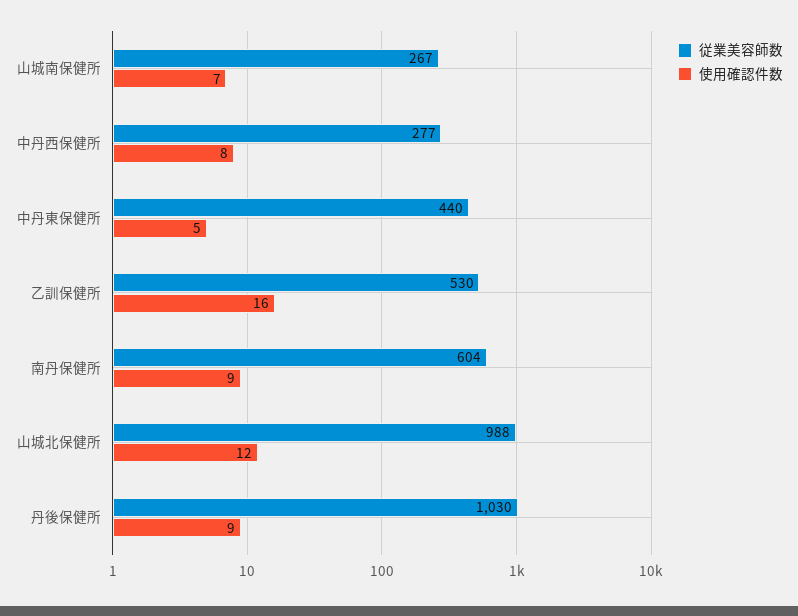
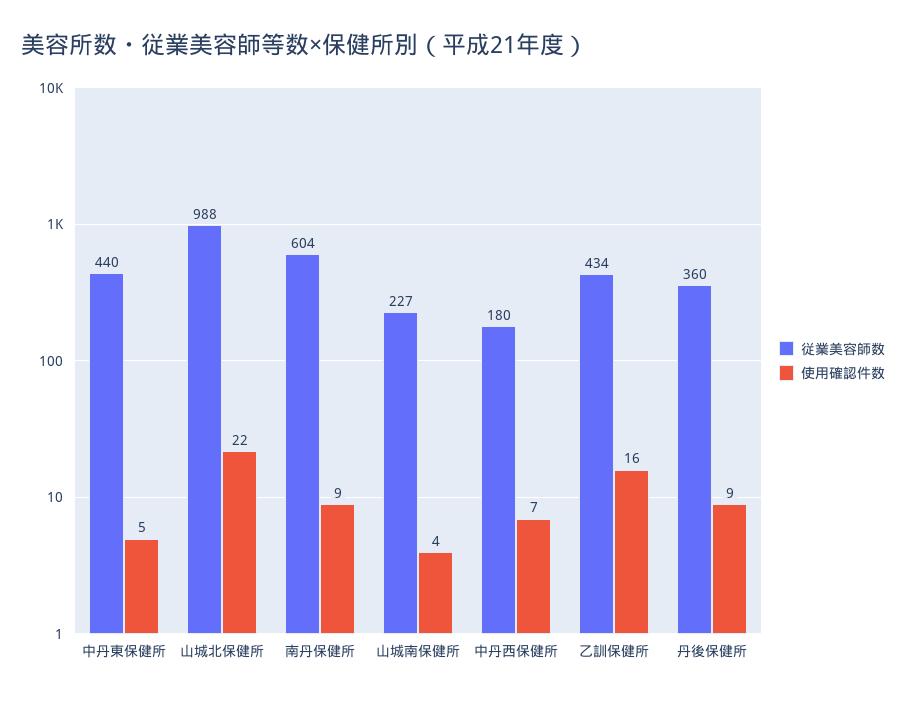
従業美容師数, 山城南保健所: 267 -> 227
使用確認件数, 山城南保健所: 7 -> 4
従業美容師数, 中丹西保健所: 277 -> 180
使用確認件数, 中丹西保健所: 8 -> 7
従業美容師数, 乙訓保健所: 530 -> 434
使用確認件数, 山城北保健所: 12 -> 22
従業美容師数, 丹後保健所: 1030 -> 360

